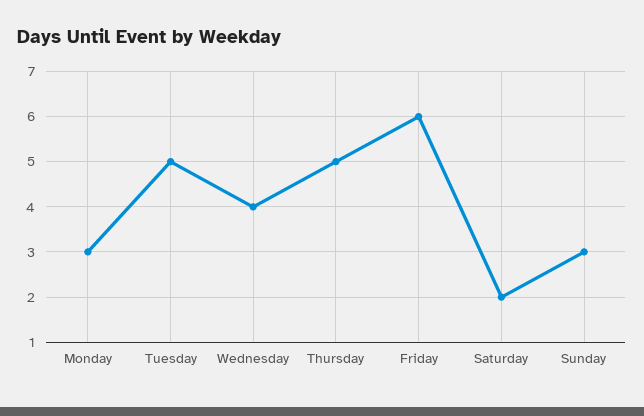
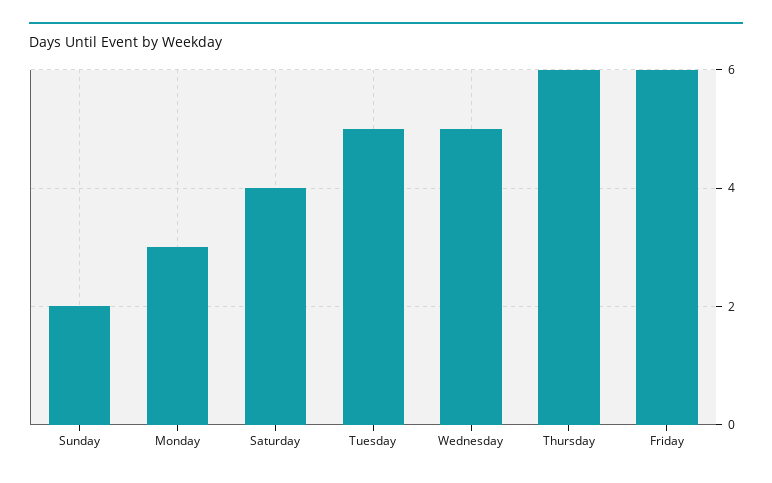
Wednesday: 4 -> 5
Thursday: 5 -> 6
Saturday: 2 -> 4
Sunday: 3 -> 2

